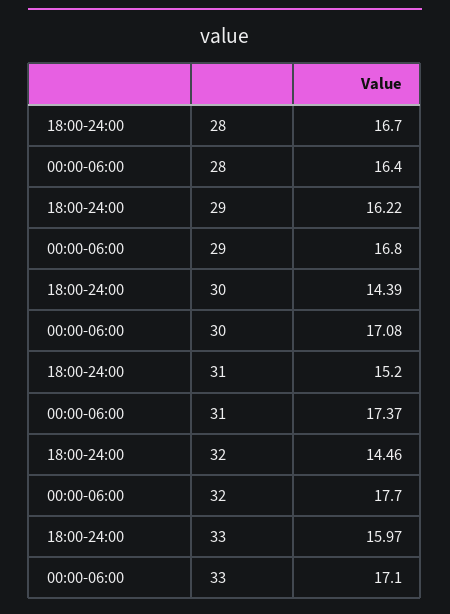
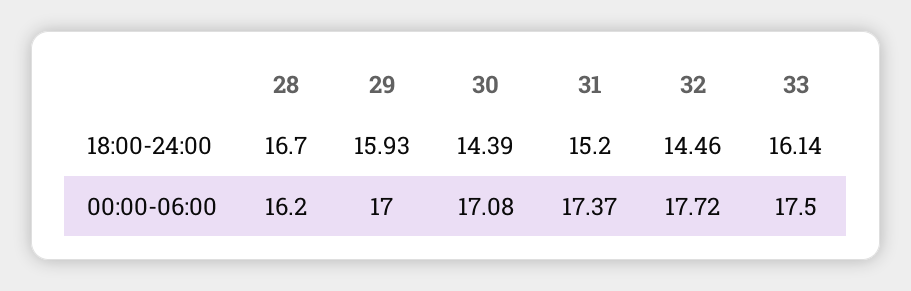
00:00-06:00, 28: 16.4 -> 16.2
18:00-24:00, 29: 16.22 -> 15.93
00:00-06:00, 29: 16.8 -> 17
00:00-06:00, 32: 17.7 -> 17.72
18:00-24:00, 33: 15.97 -> 16.14
00:00-06:00, 33: 17.1 -> 17.5

